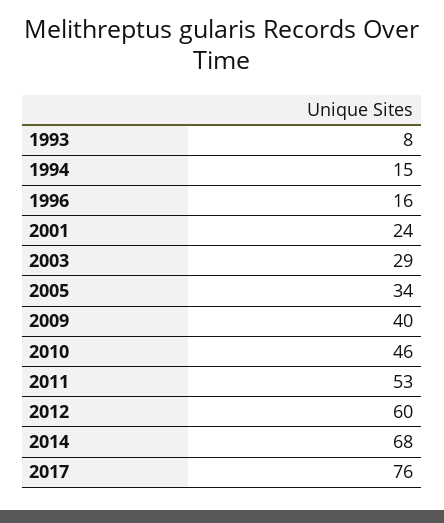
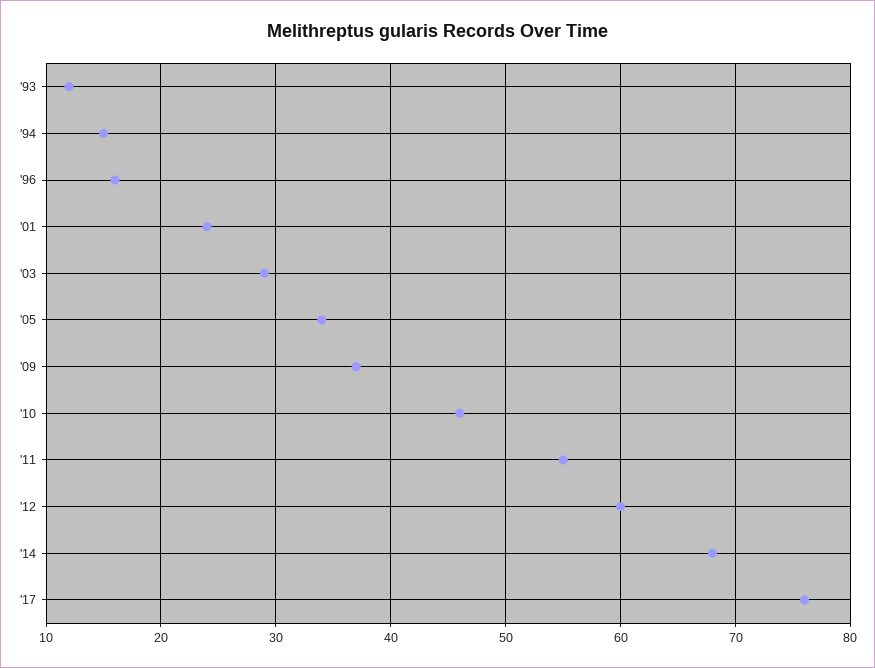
1993: 8 -> 12
2009: 40 -> 37
2011: 53 -> 55

